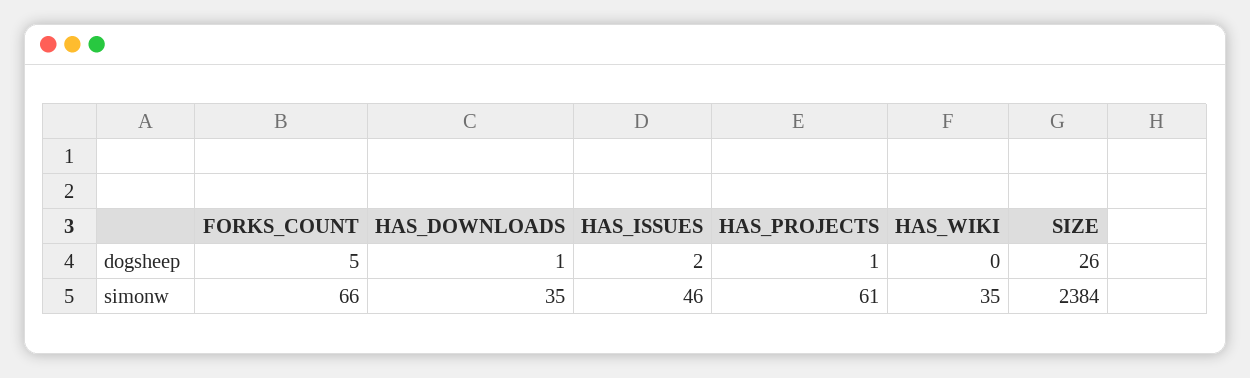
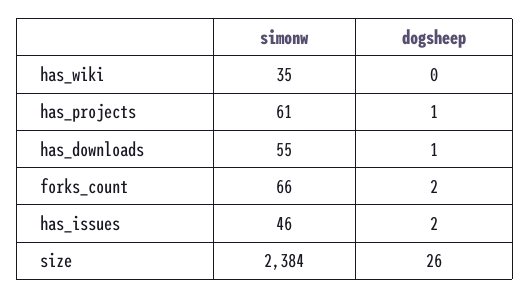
FORKS_COUNT, dogsheep: 5 -> 2
HAS_DOWNLOADS, simonw: 35 -> 55

